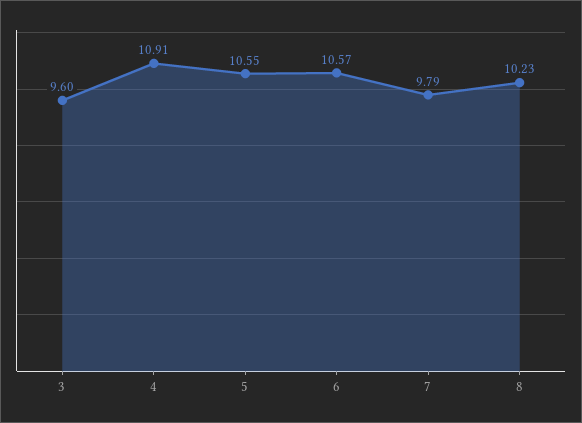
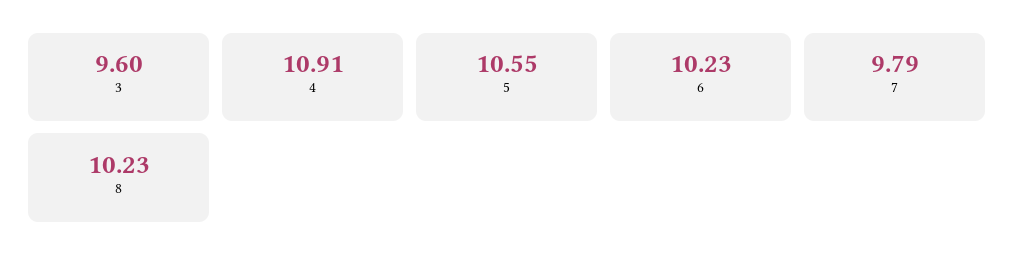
6: 10.57 -> 10.23

